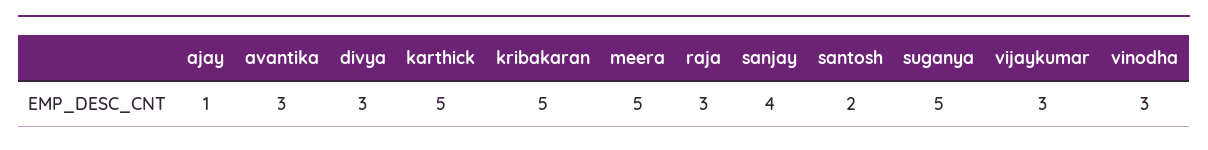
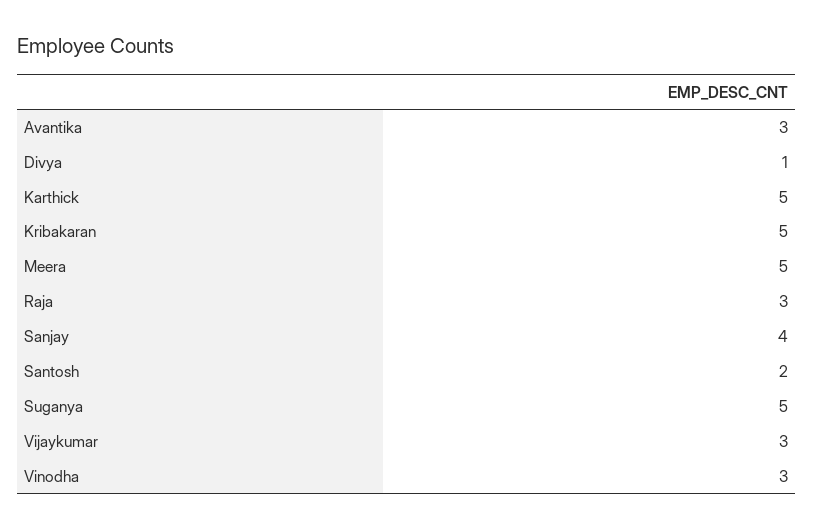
ajay: 1 -> none
divya: 3 -> 1

